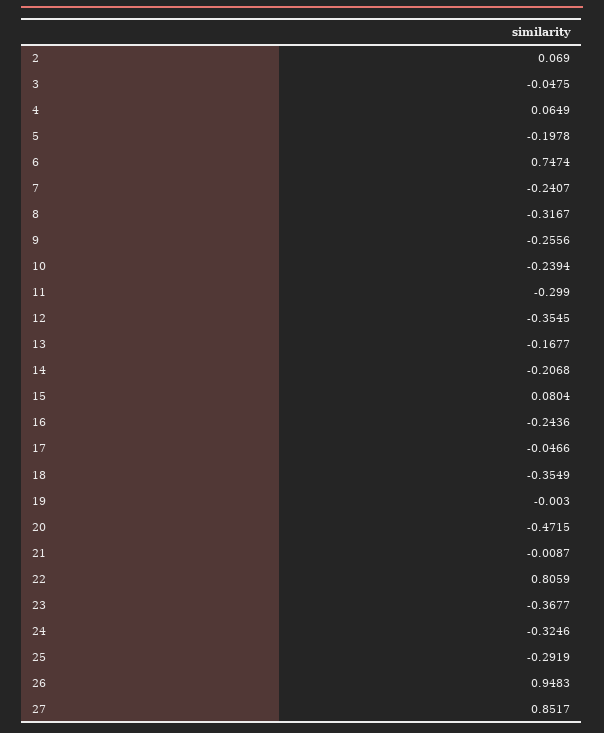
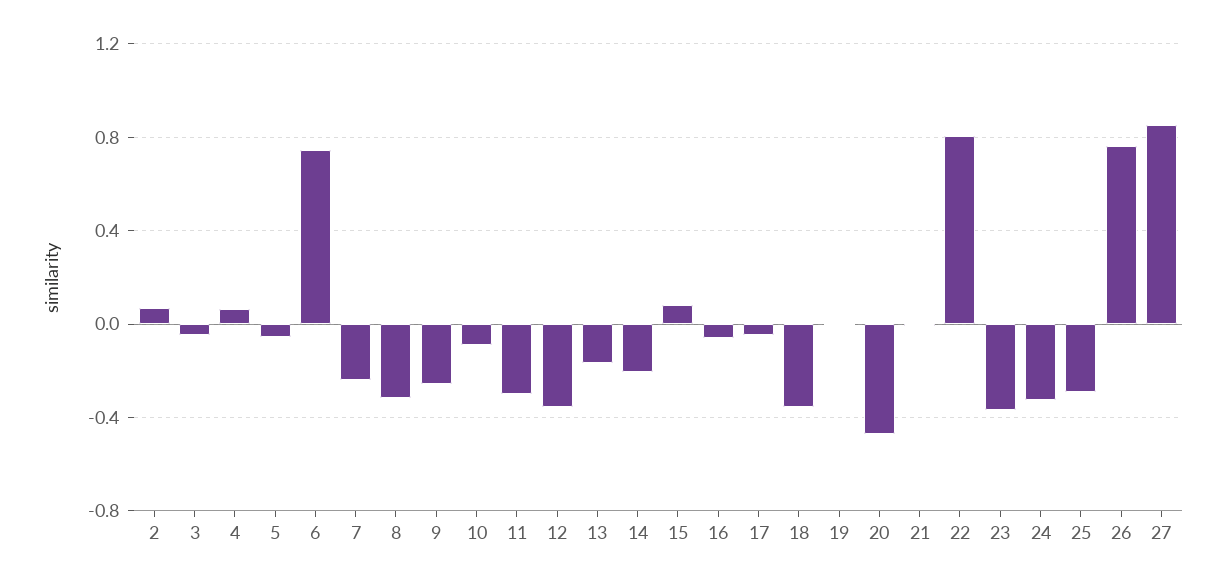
5: -0.1978 -> -0.05
10: -0.2394 -> -0.1
16: -0.2436 -> -0.05
26: 0.9483 -> 0.75

